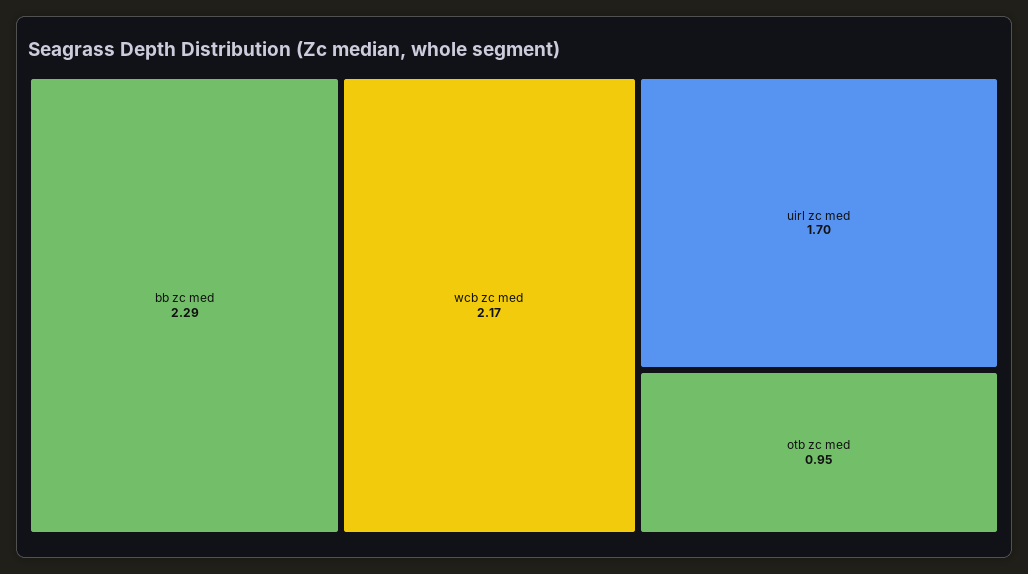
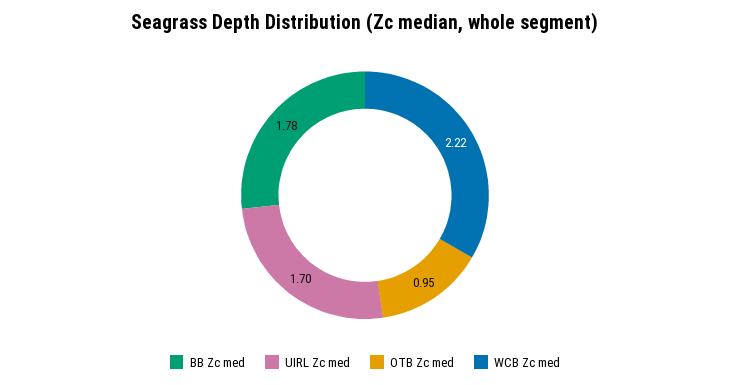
bb zc med: 2.29 -> 1.78
wcb zc med: 2.17 -> 2.22

